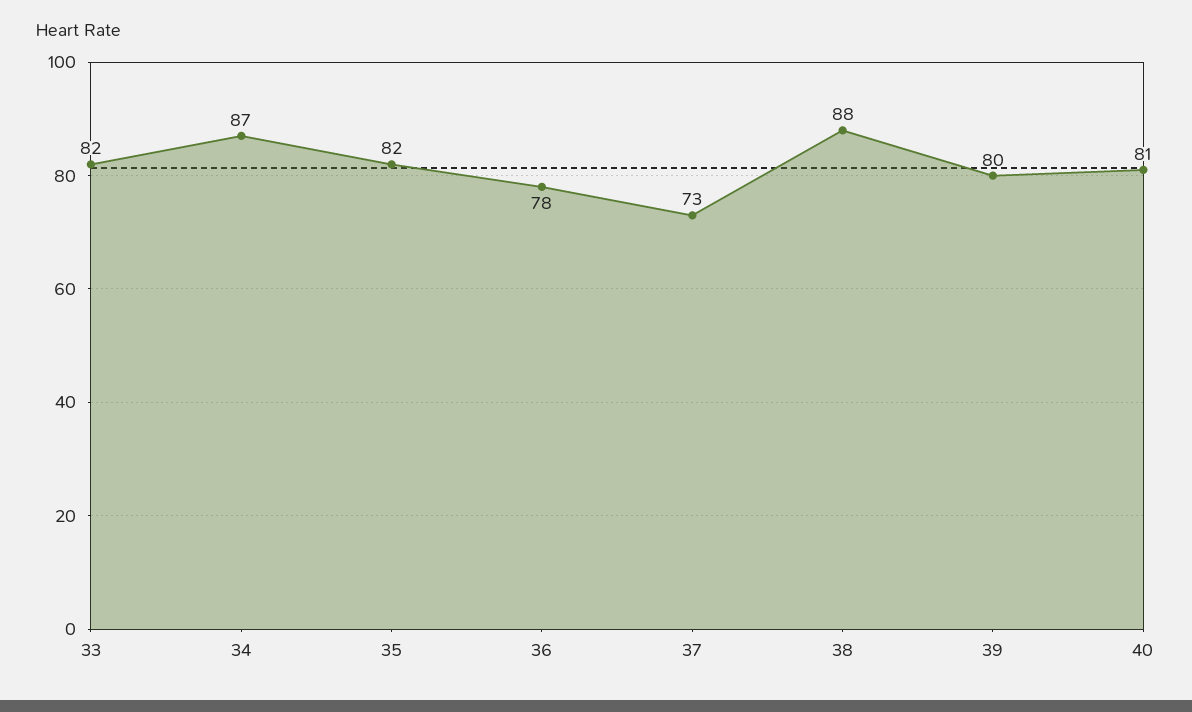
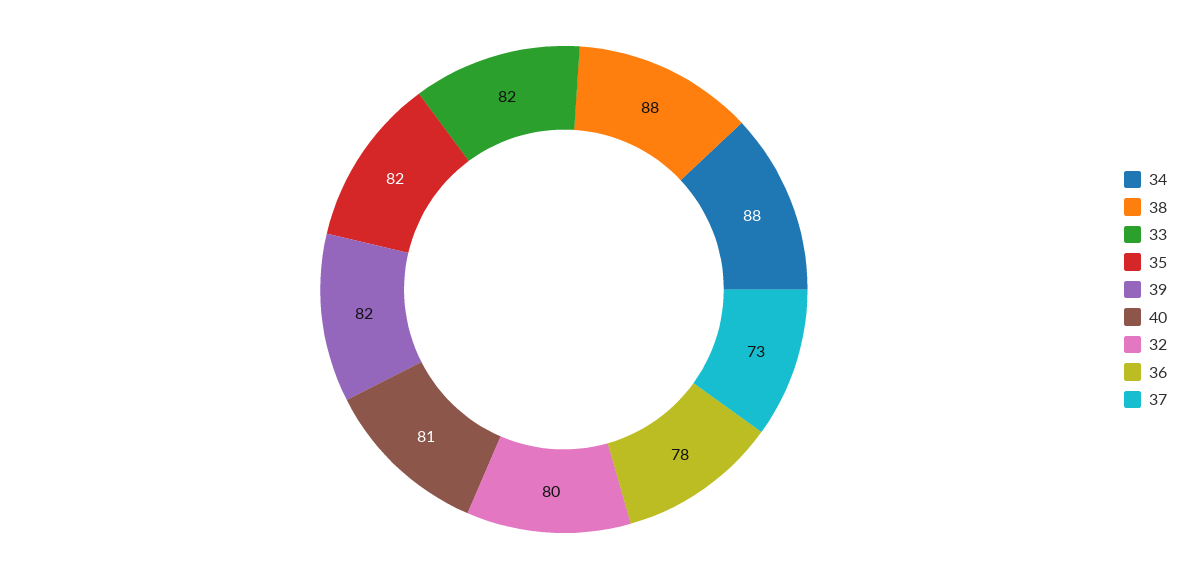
34: 87 -> 88
39: 80 -> 82
32: none -> 80

